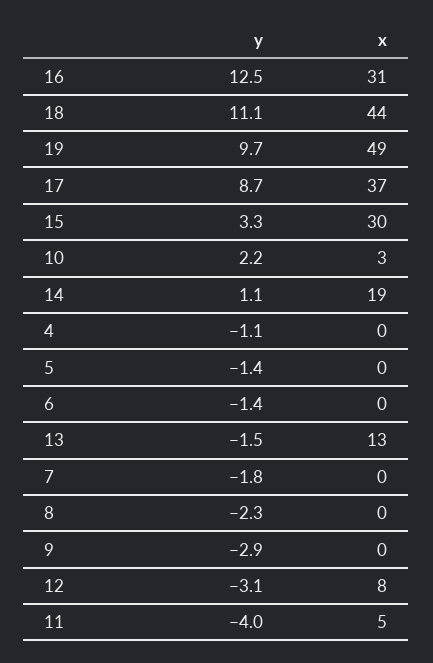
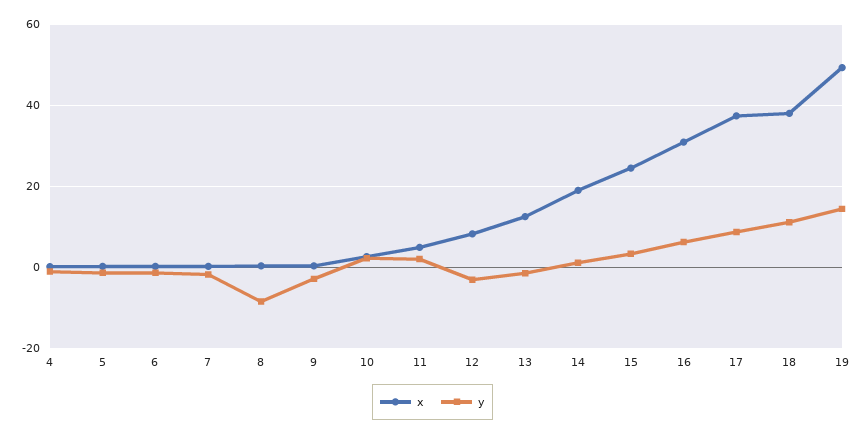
y, 16: 12.5 -> 6
x, 18: 44 -> 38
y, 19: 9.7 -> 14
x, 15: 30 -> 24
y, 8: -2.3 -> -8
y, 11: -4 -> 2

